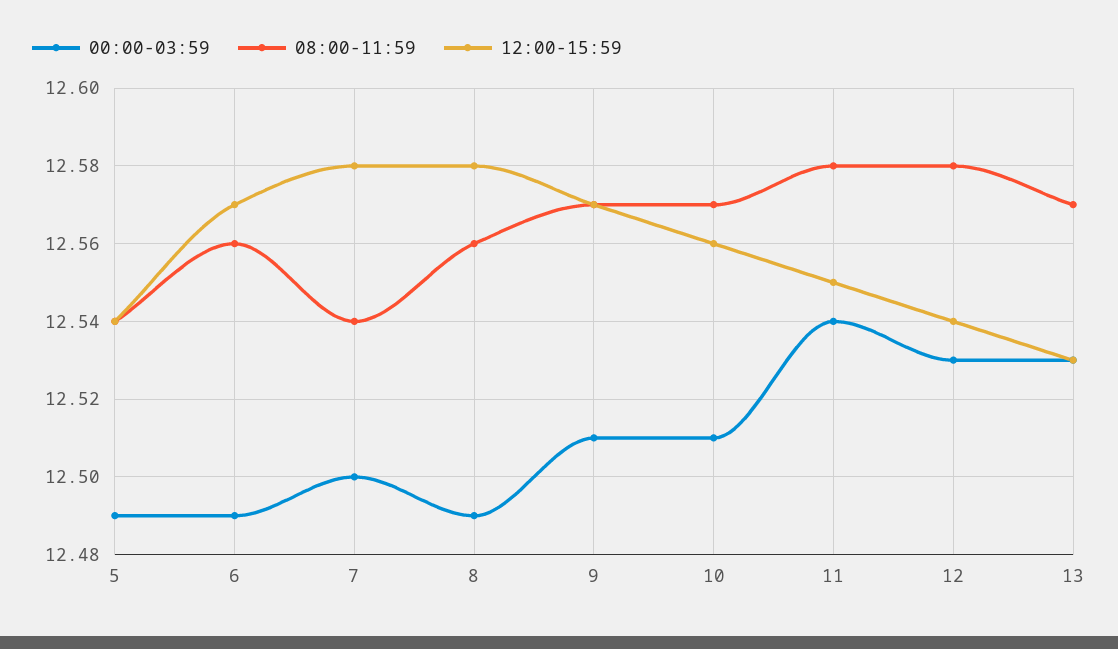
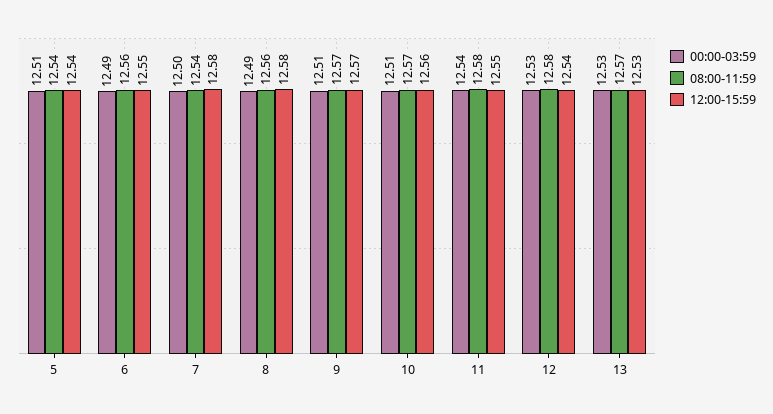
00:00-03:59, 5: 12.49 -> 12.51
12:00-15:59, 6: 12.57 -> 12.55

